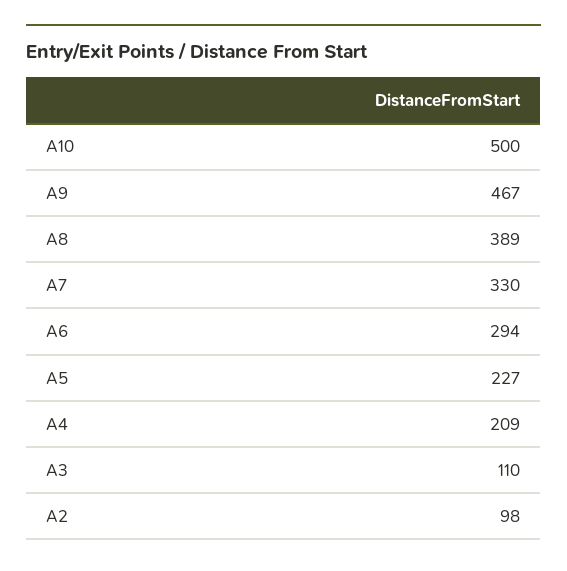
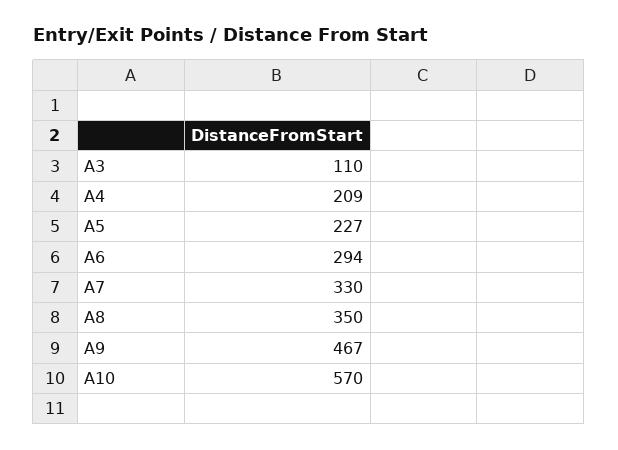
A10: 500 -> 570
A8: 389 -> 350
A2: 98 -> none

